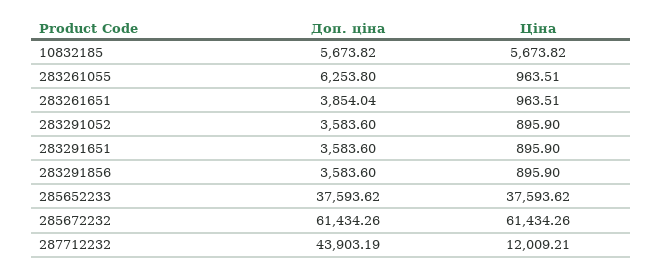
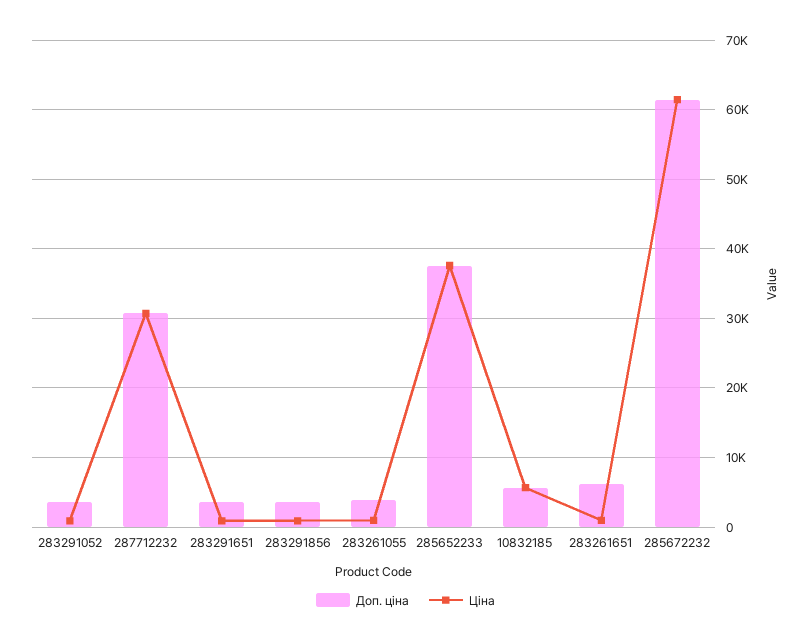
Доп. ціна, 283261055: 6253.8 -> 4000
Доп. ціна, 283261651: 3854.04 -> 6000
Доп. ціна, 287712232: 43903.19 -> 31000
Ціна, 287712232: 12009.21 -> 31000

